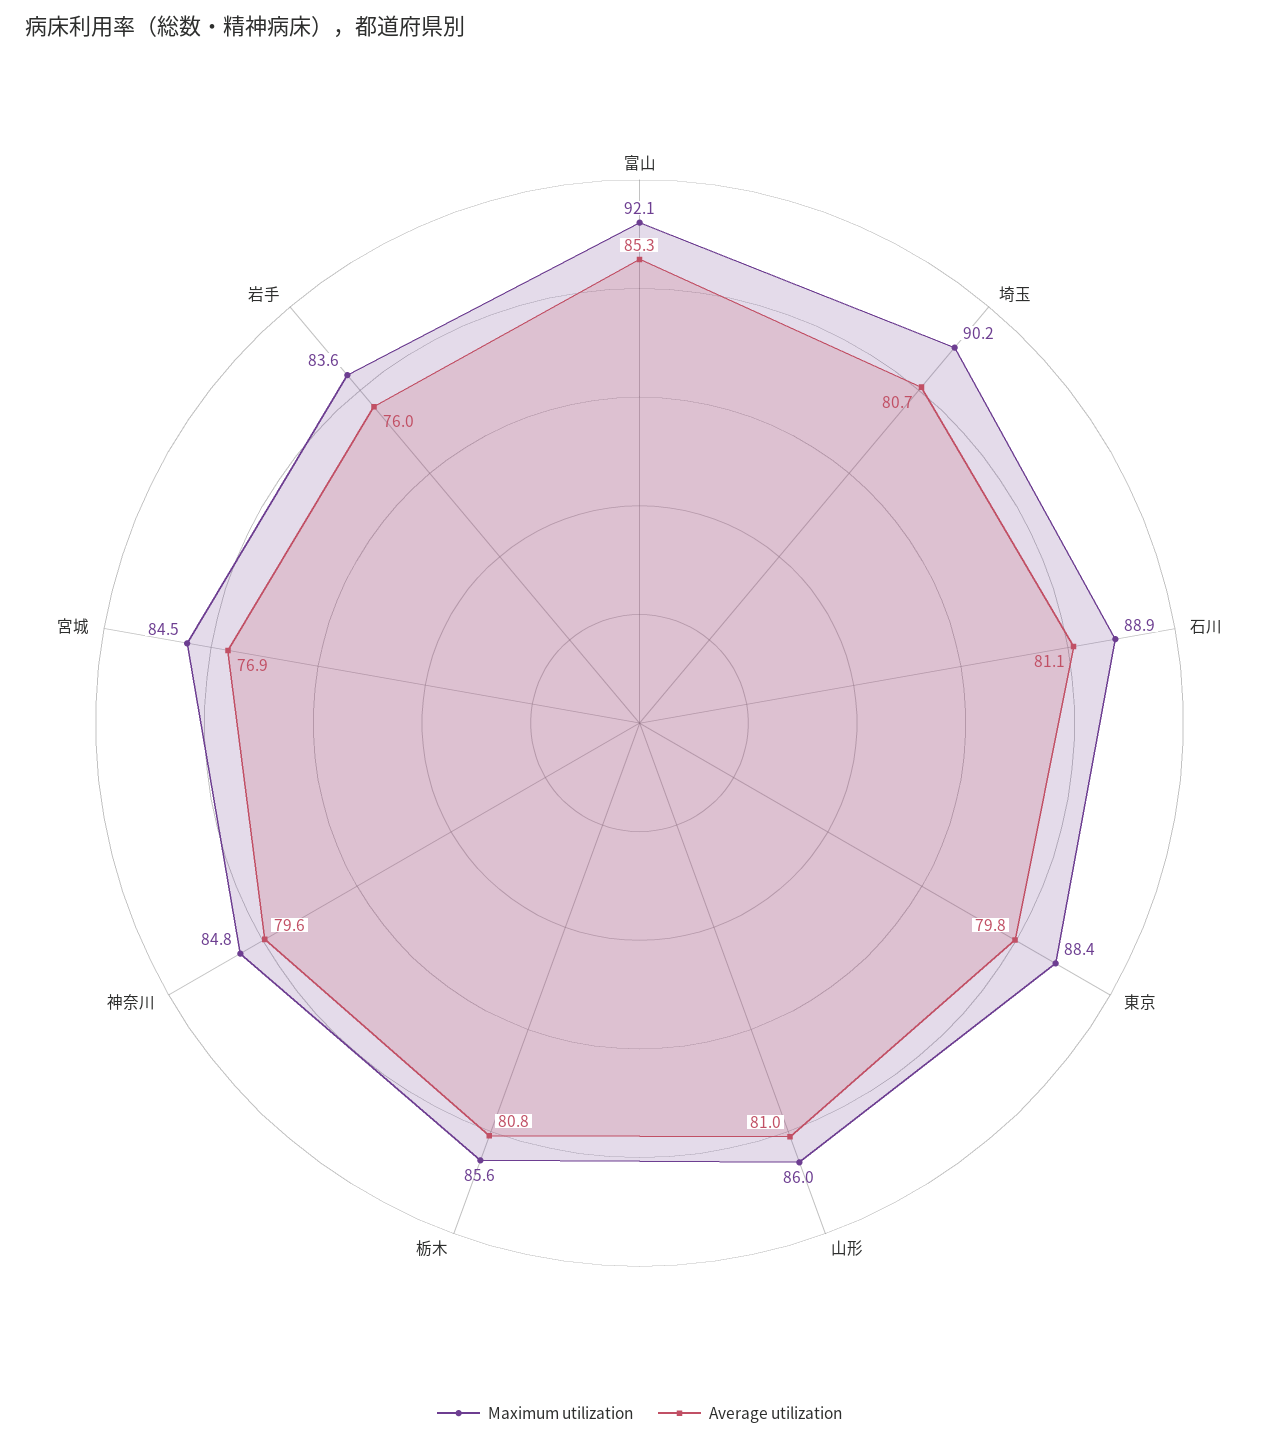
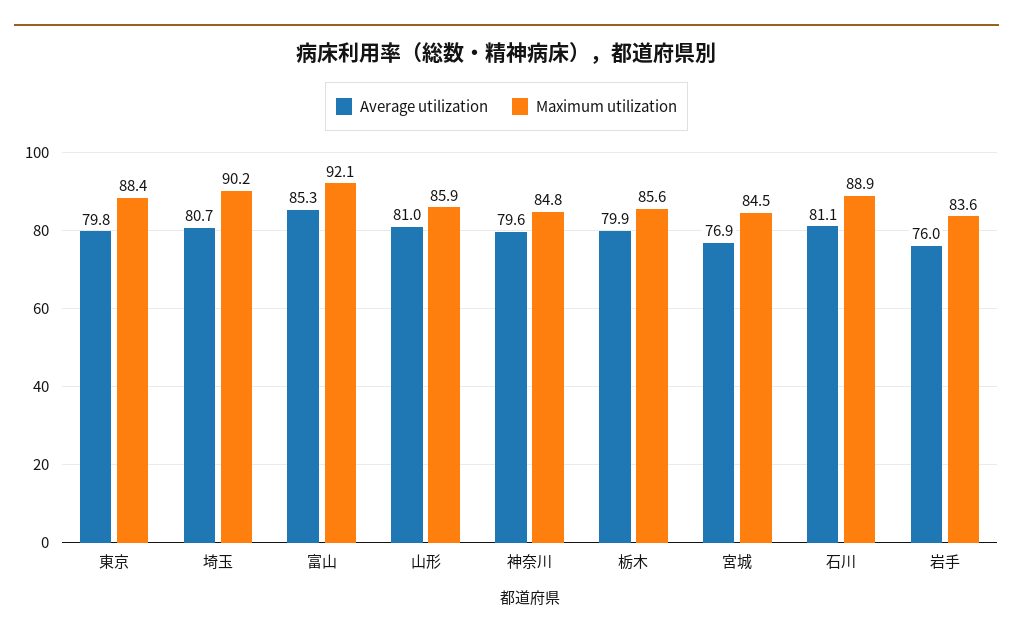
Maximum utilization, 山形: 86 -> 85.9
Average utilization, 栃木: 80.8 -> 79.9

